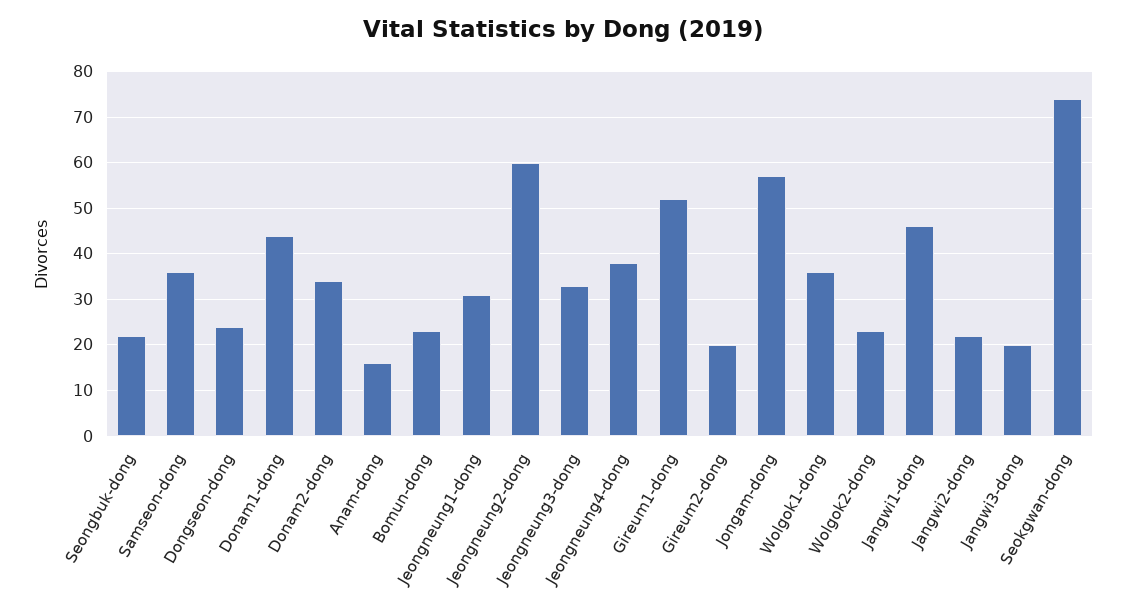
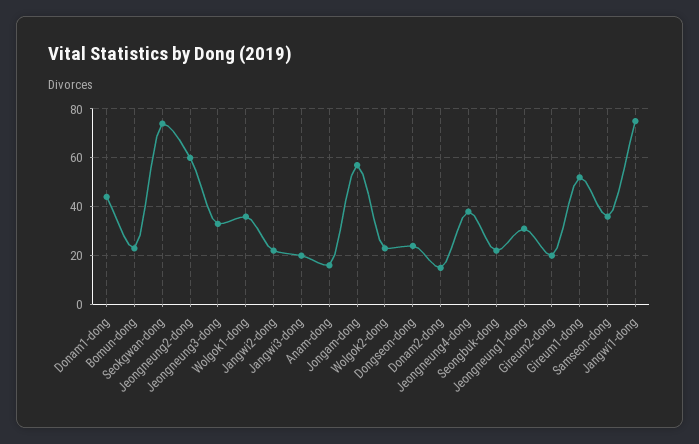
Donam2-dong: 35 -> 15
Jangwi1-dong: 45 -> 75

